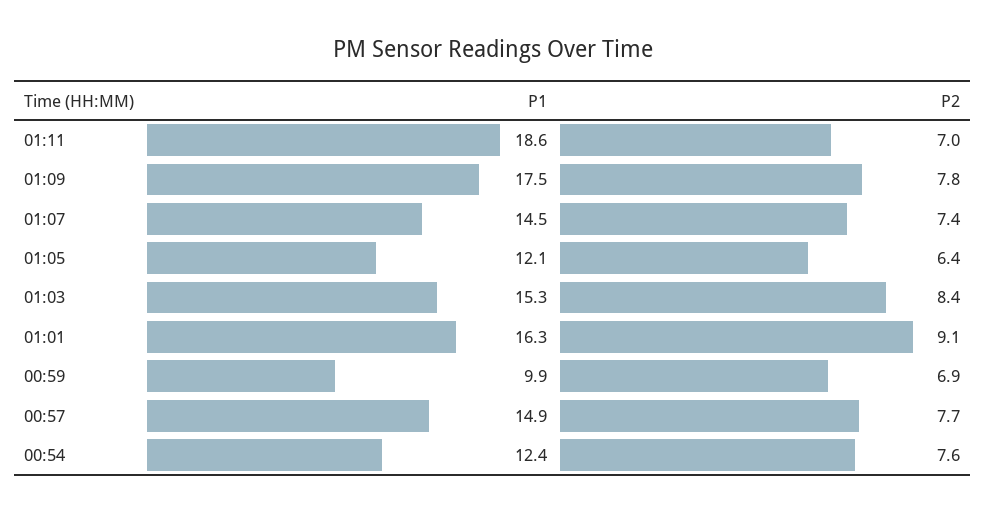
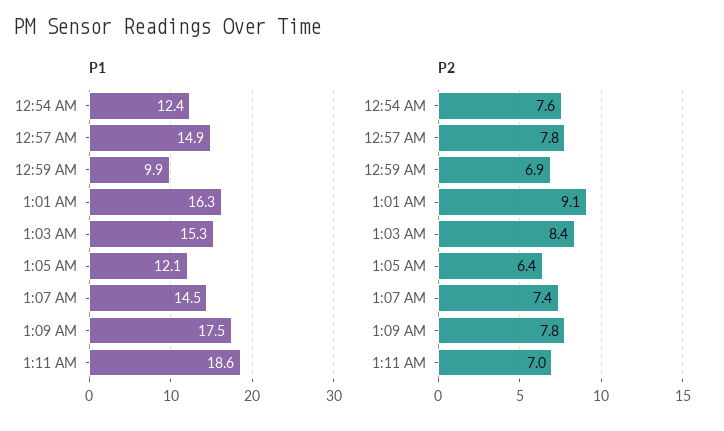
P2, 00:57: 7.7 -> 7.8

